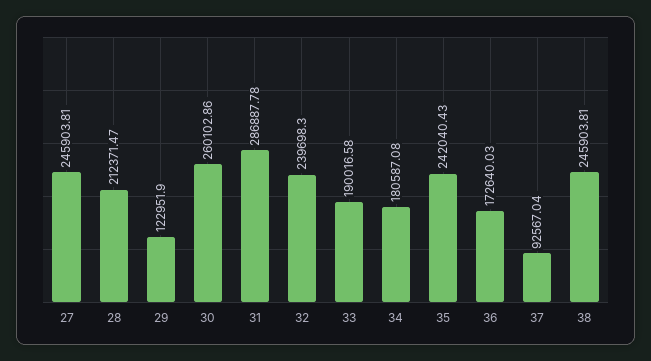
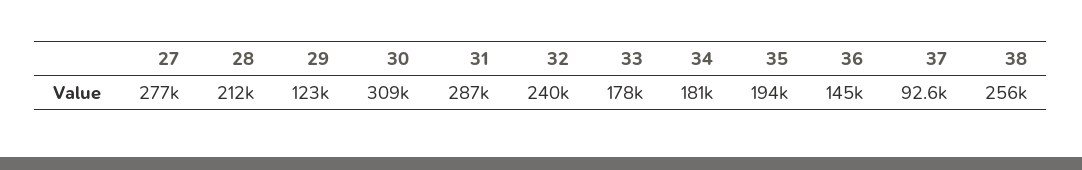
27: 245903.81 -> 277000
30: 260102.86 -> 309000
33: 190016.58 -> 178000
35: 242040.43 -> 194000
36: 172640.03 -> 145000
38: 245903.81 -> 256000

